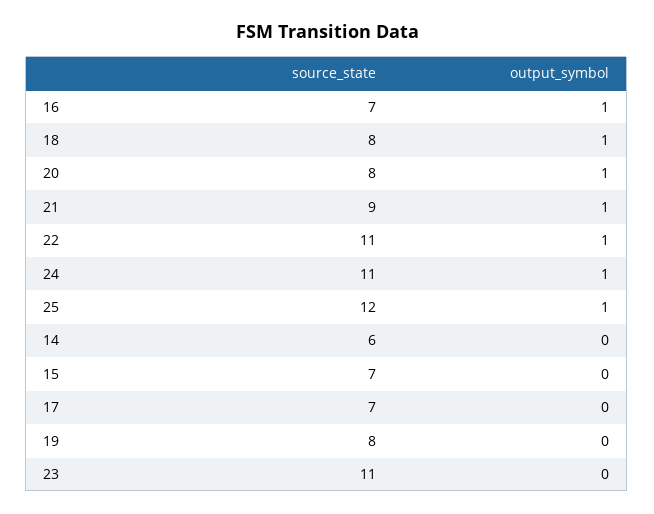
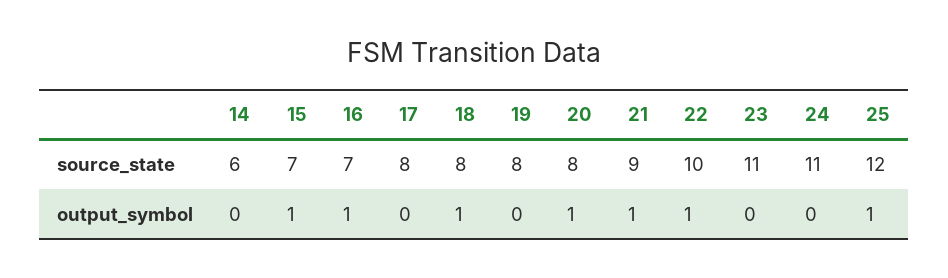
source_state, 22: 11 -> 10
output_symbol, 24: 1 -> 0
output_symbol, 15: 0 -> 1
source_state, 17: 7 -> 8

